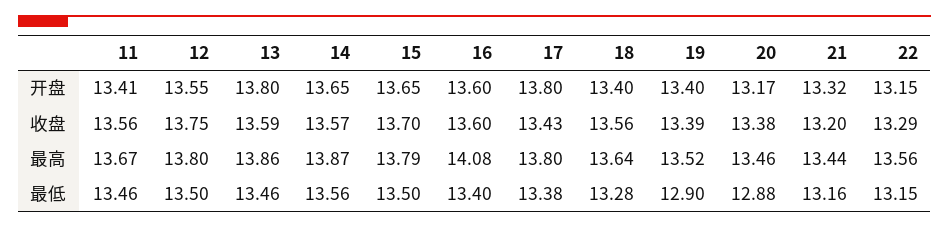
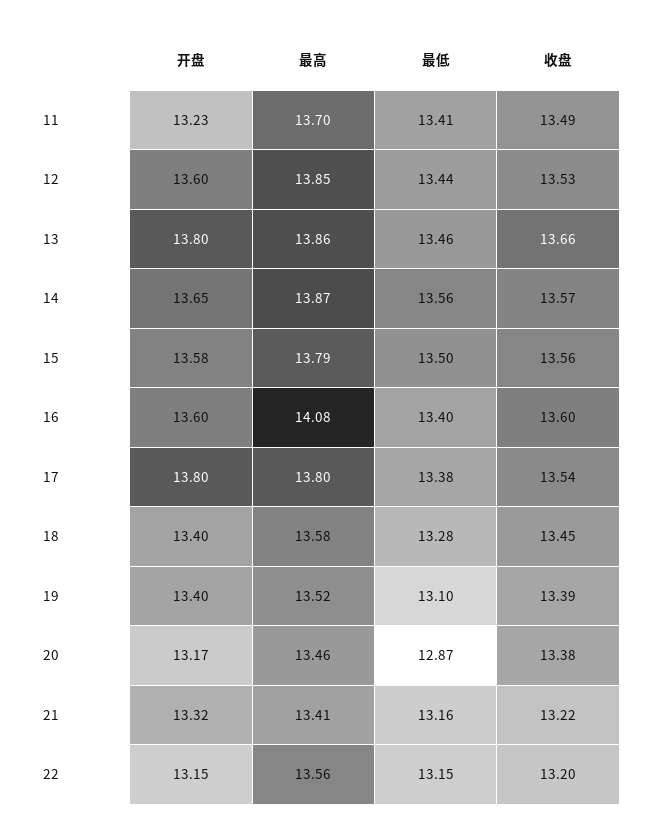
11, 开盘: 13.41 -> 13.23
12, 开盘: 13.55 -> 13.6
15, 开盘: 13.65 -> 13.58
11, 收盘: 13.56 -> 13.49
12, 收盘: 13.75 -> 13.53
13, 收盘: 13.59 -> 13.66
15, 收盘: 13.7 -> 13.56
17, 收盘: 13.43 -> 13.54
18, 收盘: 13.56 -> 13.45
21, 收盘: 13.2 -> 13.22
22, 收盘: 13.29 -> 13.2
11, 最高: 13.67 -> 13.7
12, 最高: 13.8 -> 13.85
18, 最高: 13.64 -> 13.58
21, 最高: 13.44 -> 13.41
11, 最低: 13.46 -> 13.41
12, 最低: 13.5 -> 13.44
19, 最低: 12.9 -> 13.1
20, 最低: 12.88 -> 12.87

